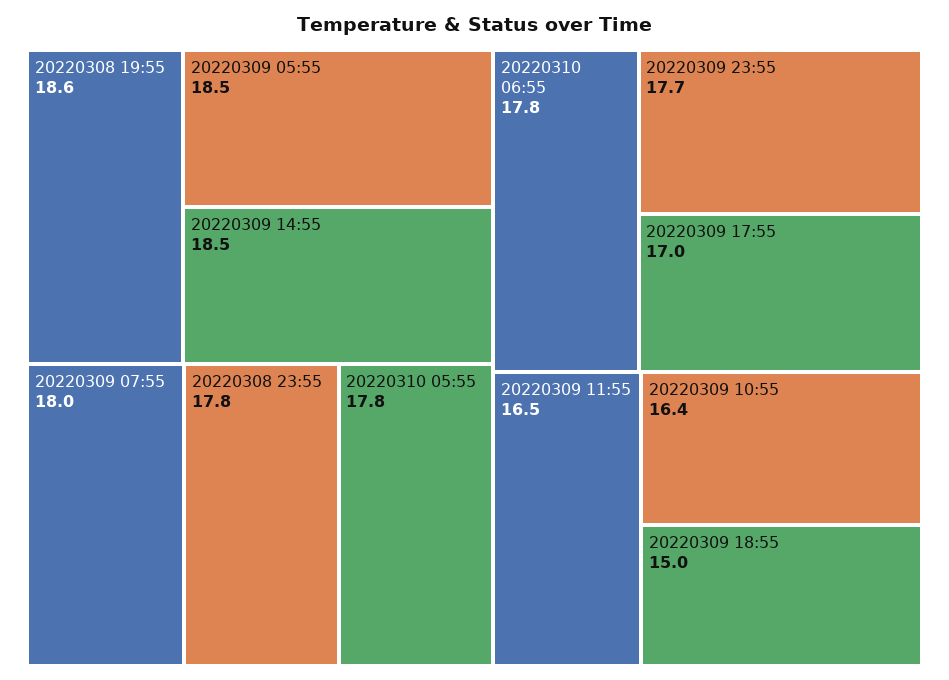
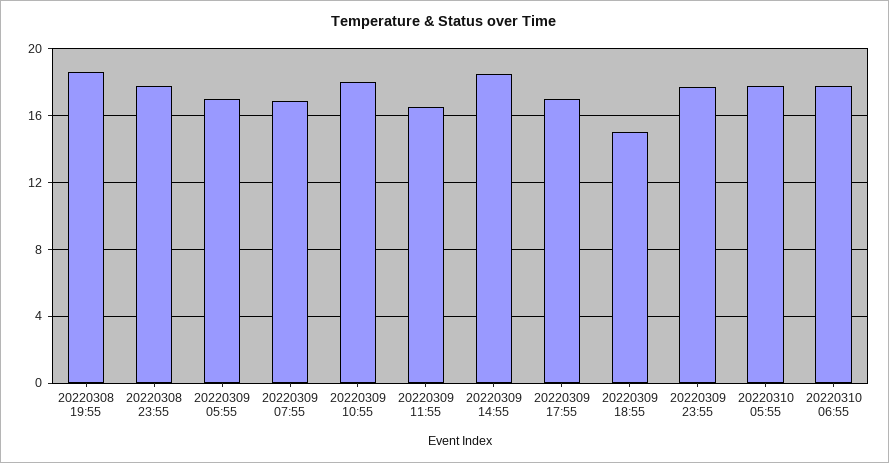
20220309 05:55: 18.5 -> 17
20220309 07:55: 18 -> 17
20220309 10:55: 16.4 -> 18

